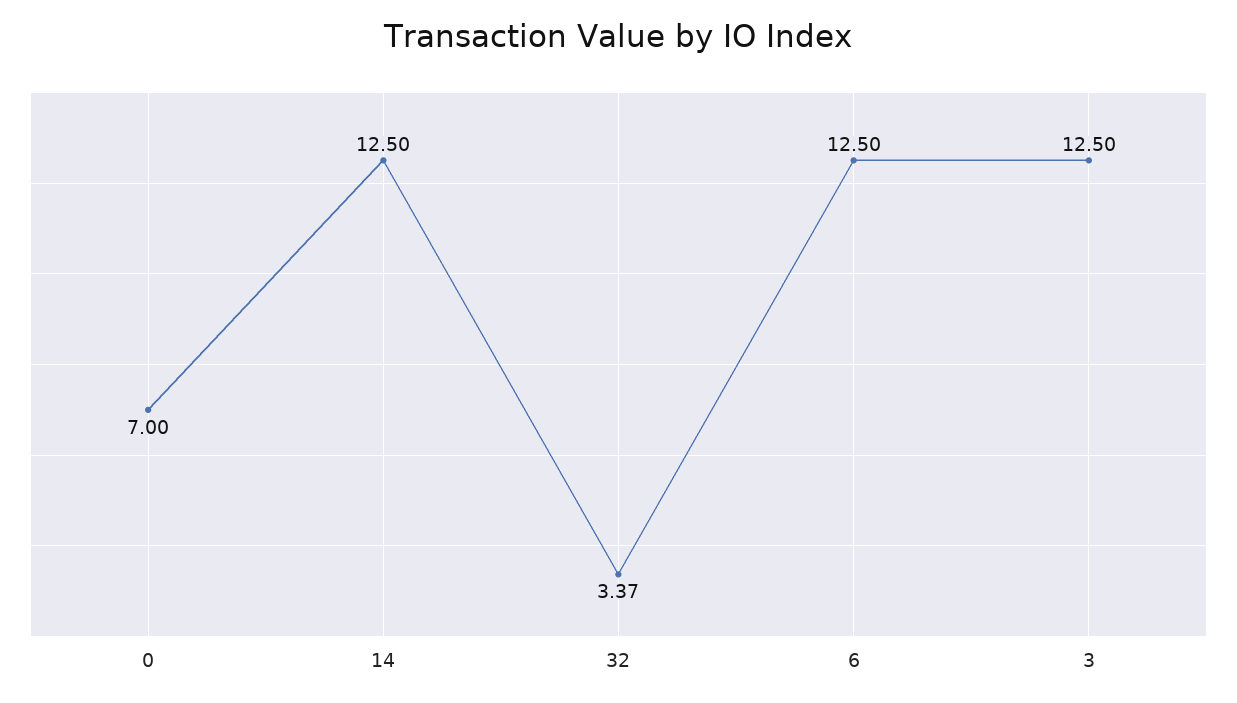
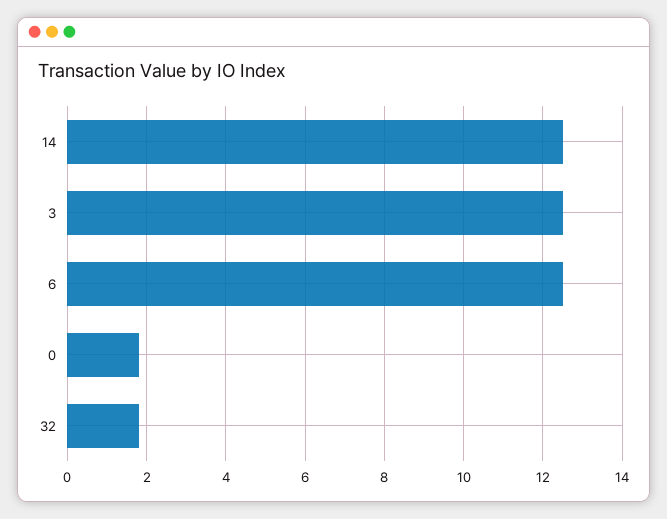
0: 7 -> 1.8
32: 3.37 -> 1.8

